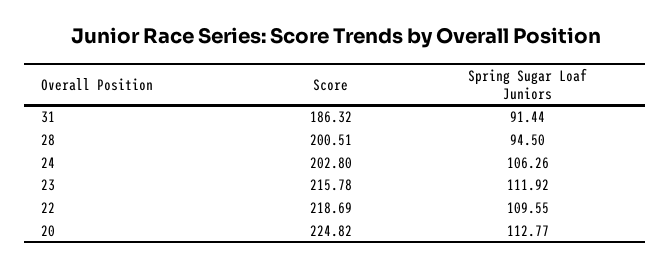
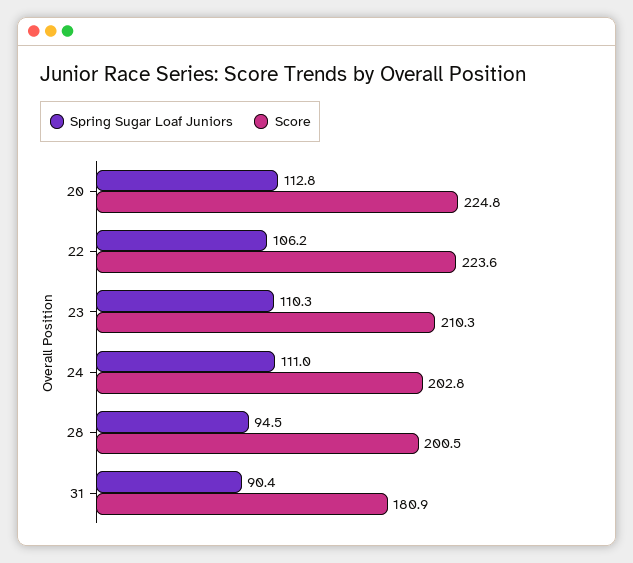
Score, 31: 186.32 -> 180.9
Spring Sugar Loaf Juniors, 31: 91.44 -> 90.4
Spring Sugar Loaf Juniors, 24: 106.26 -> 111
Score, 23: 215.78 -> 210.3
Spring Sugar Loaf Juniors, 23: 111.92 -> 110.3
Score, 22: 218.69 -> 223.6
Spring Sugar Loaf Juniors, 22: 109.55 -> 106.2

